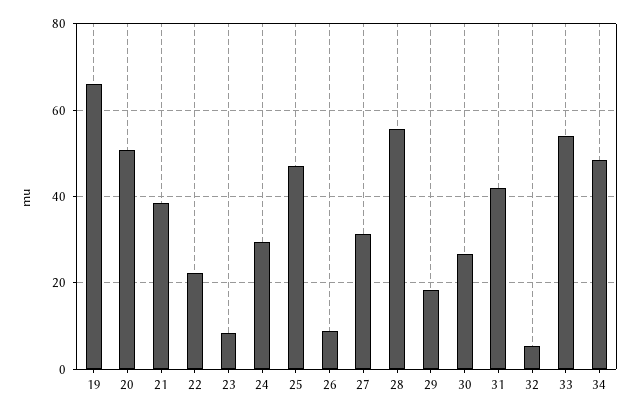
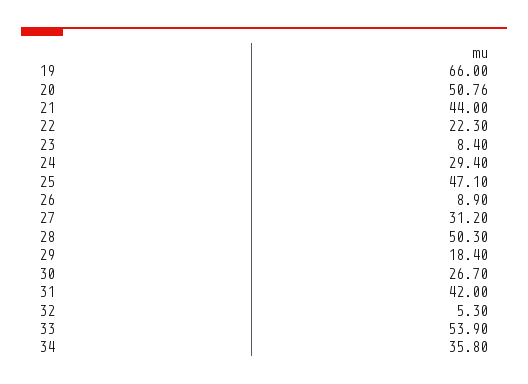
21: 38 -> 44
28: 56 -> 50.3
34: 48 -> 35.8

